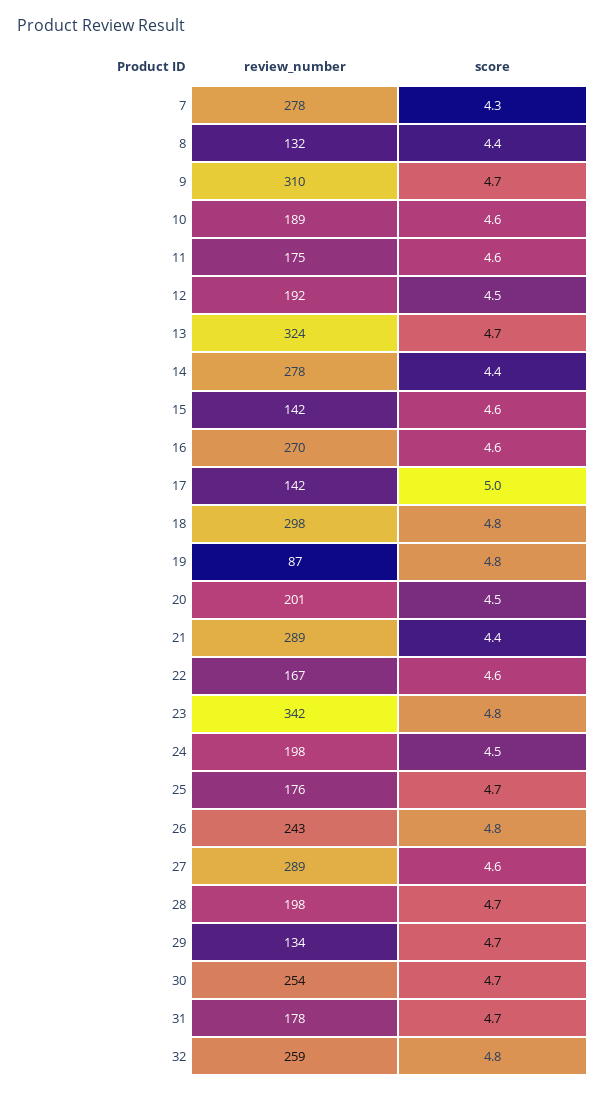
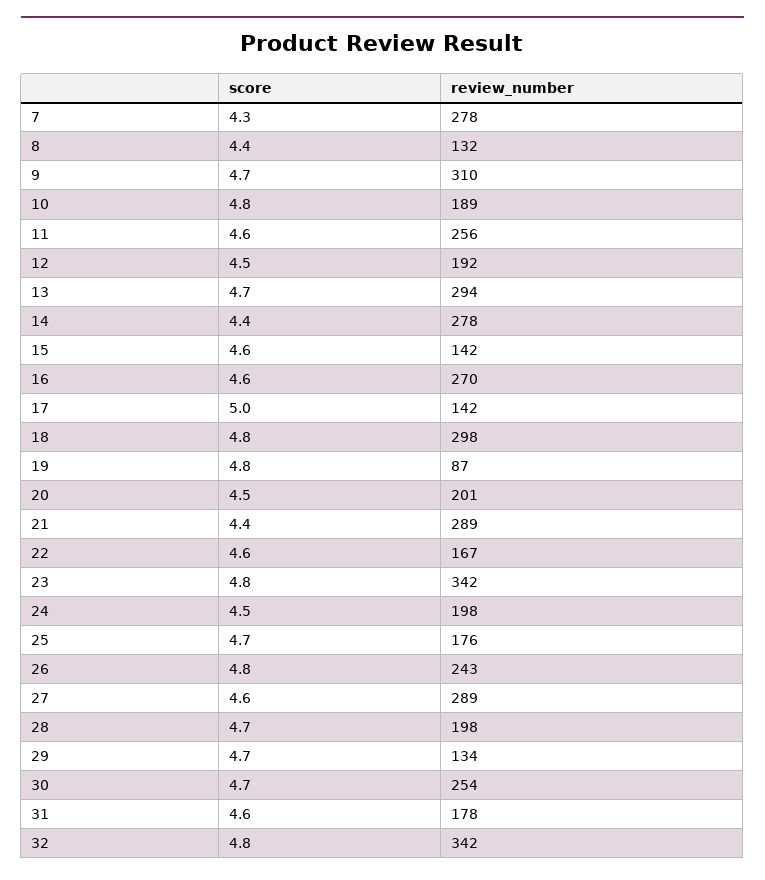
score, 10: 4.6 -> 4.8
review_number, 11: 175 -> 256
review_number, 13: 324 -> 294
score, 31: 4.7 -> 4.6
review_number, 32: 259 -> 342

